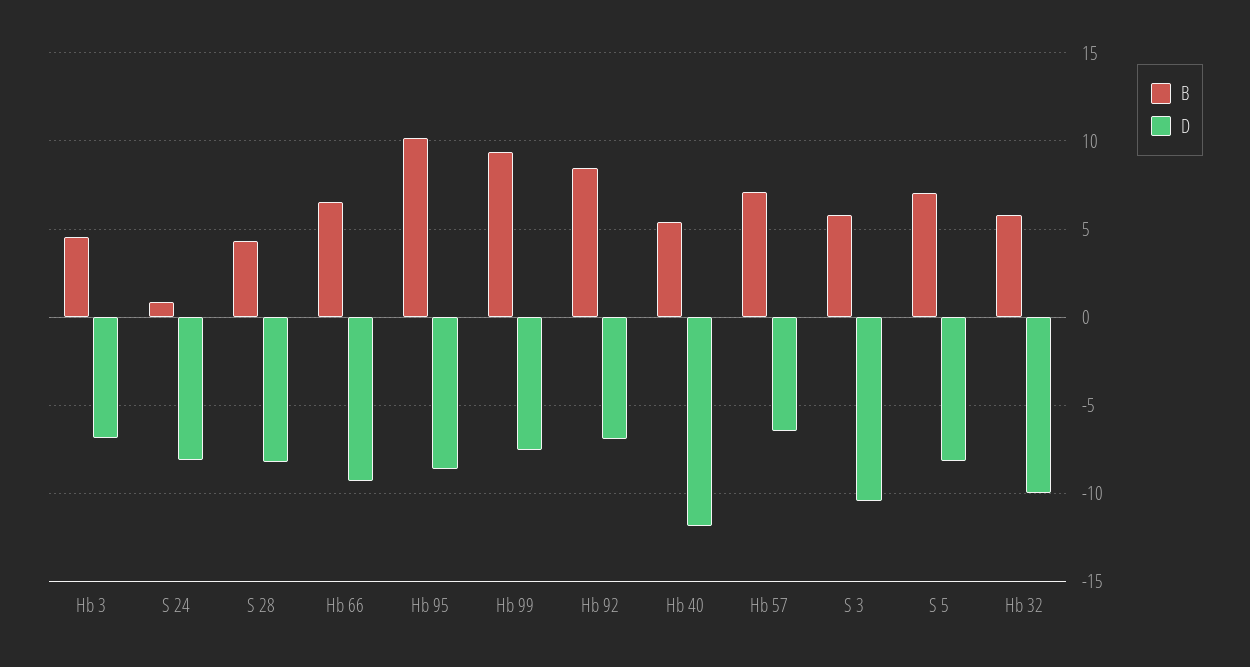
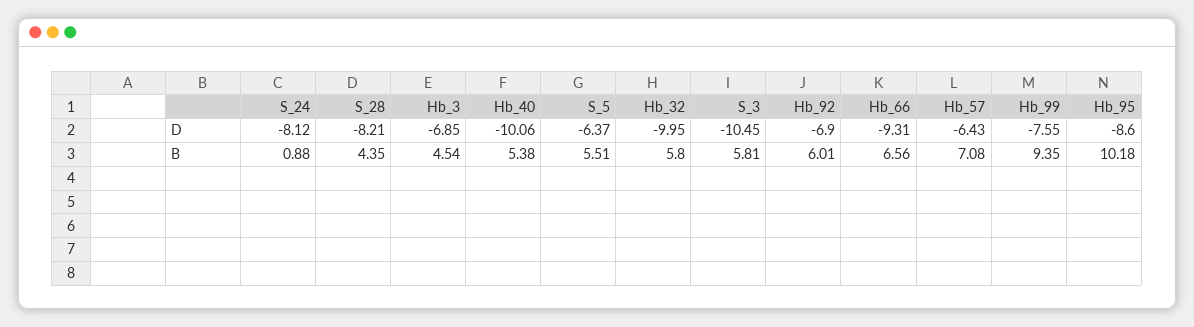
B, Hb 92: 8.5 -> 6.01
D, Hb 40: -12 -> -10.06
B, S 5: 7 -> 5.51
D, S 5: -8 -> -6.37

